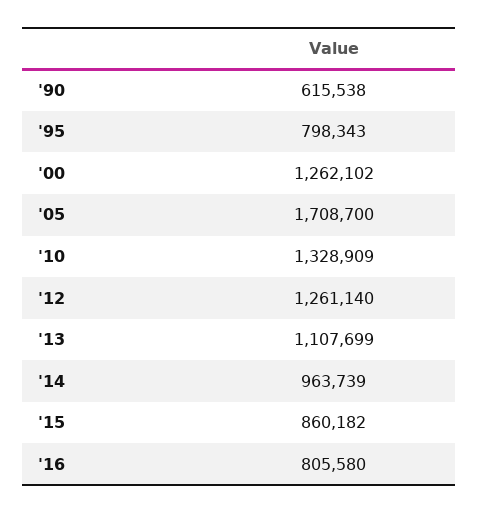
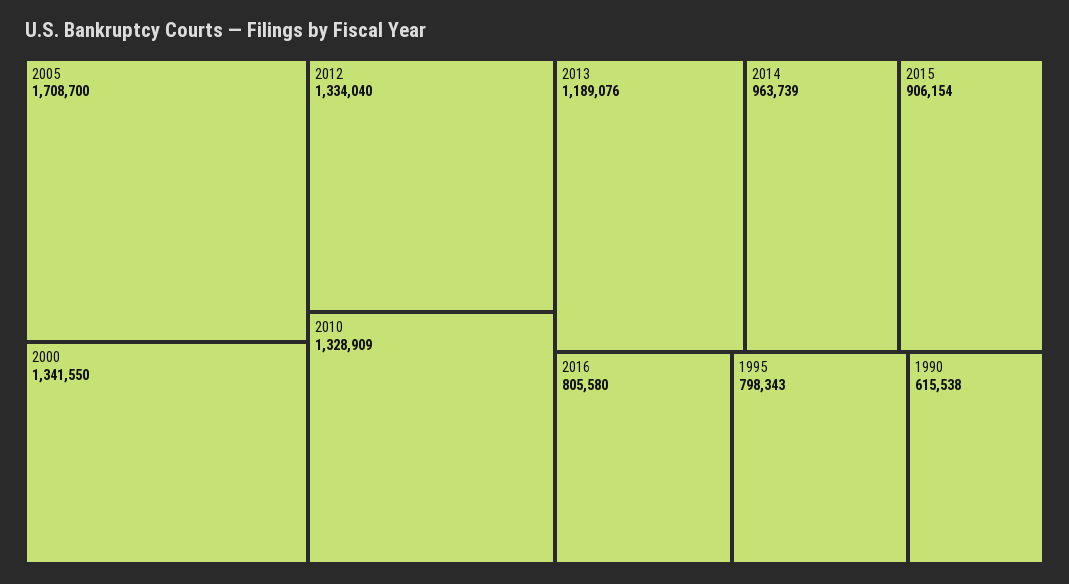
'00: 1262102 -> 1341550
'12: 1261140 -> 1334040
'13: 1107699 -> 1189076
'15: 860182 -> 906154

